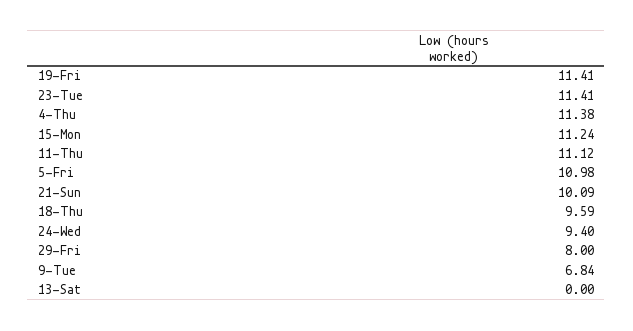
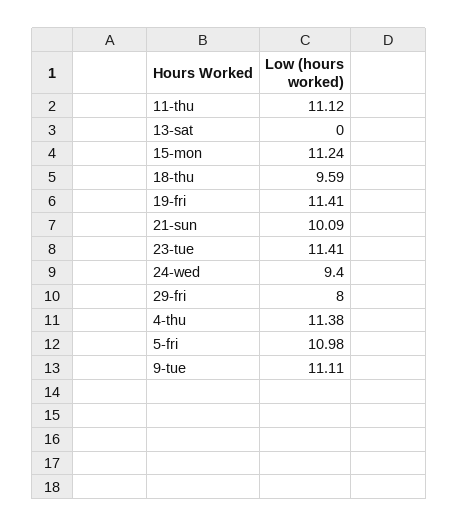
9-Tue: 6.84 -> 11.11

